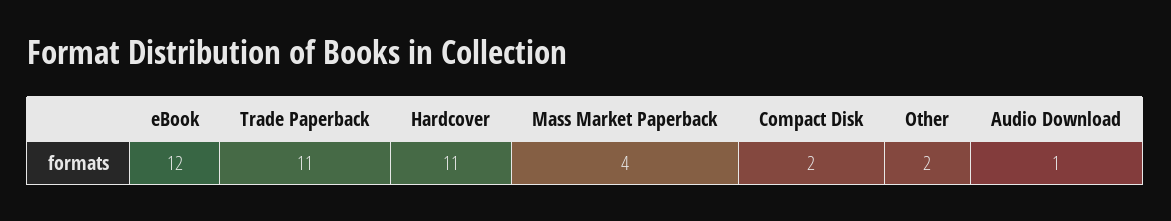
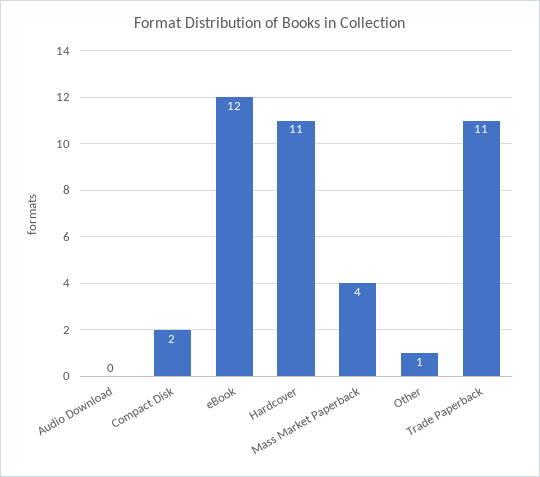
Other: 2 -> 1
Audio Download: 1 -> 0

